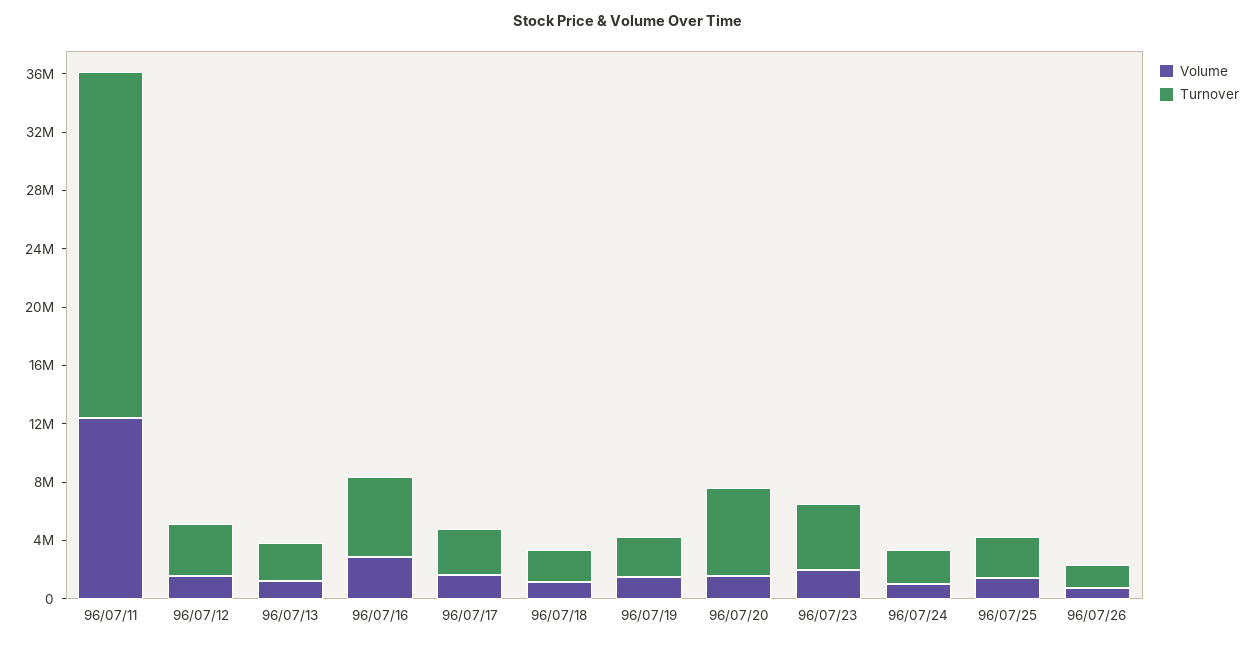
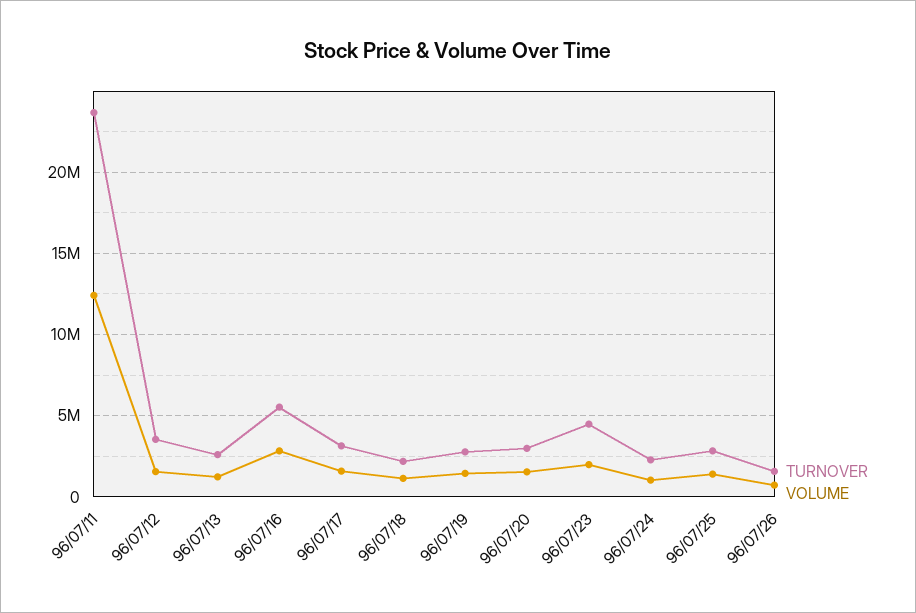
Turnover, 96/07/20: 6000000 -> 3000000

